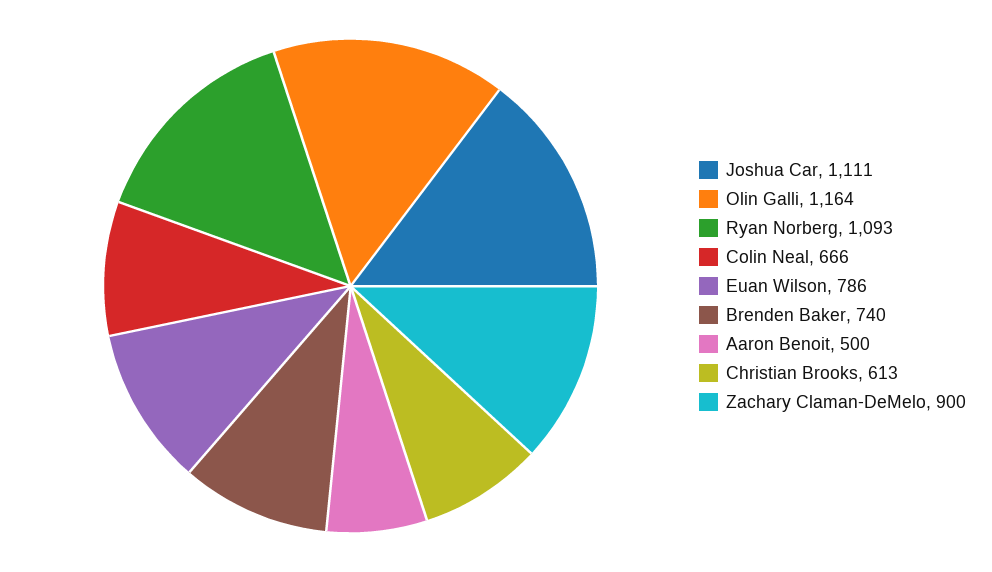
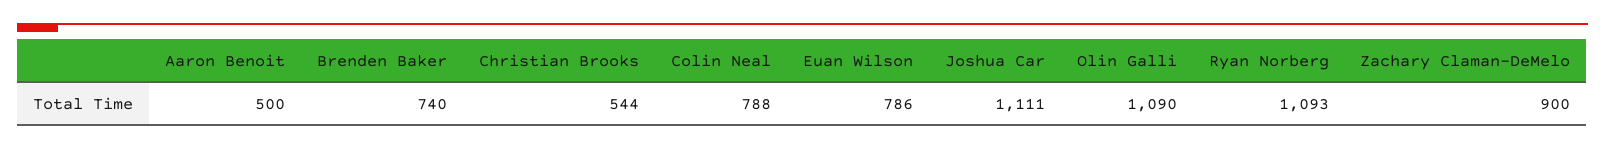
Olin Galli: 1164 -> 1090
Colin Neal: 666 -> 788
Christian Brooks: 613 -> 544

